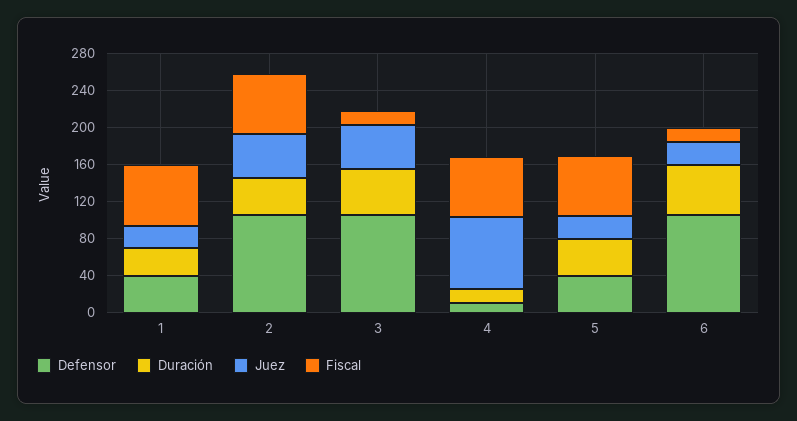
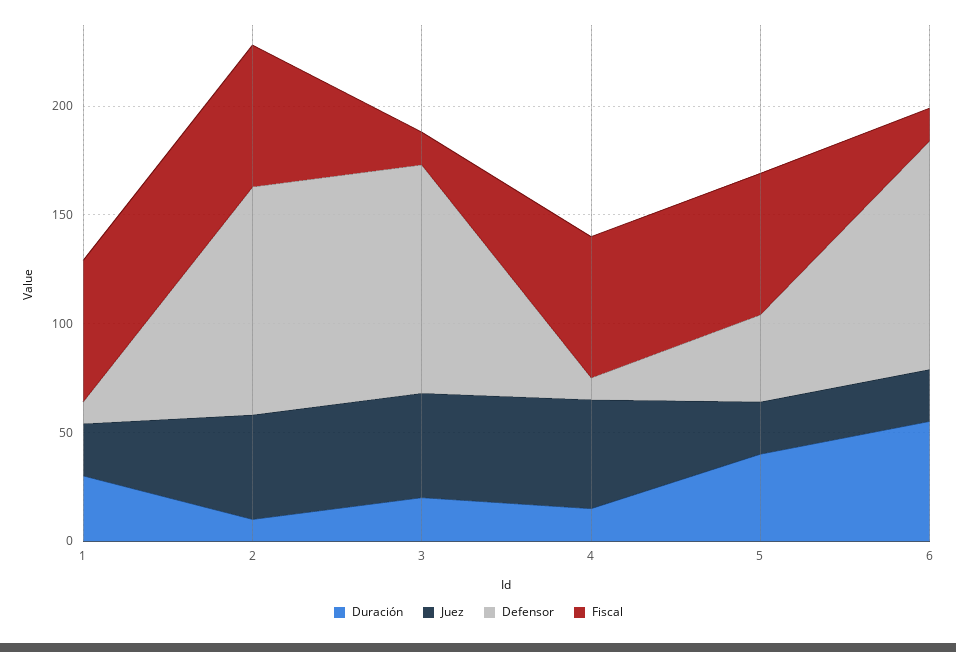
Defensor, 1: 40 -> 10
Duración, 2: 40 -> 10
Duración, 3: 50 -> 20
Juez, 4: 80 -> 50

